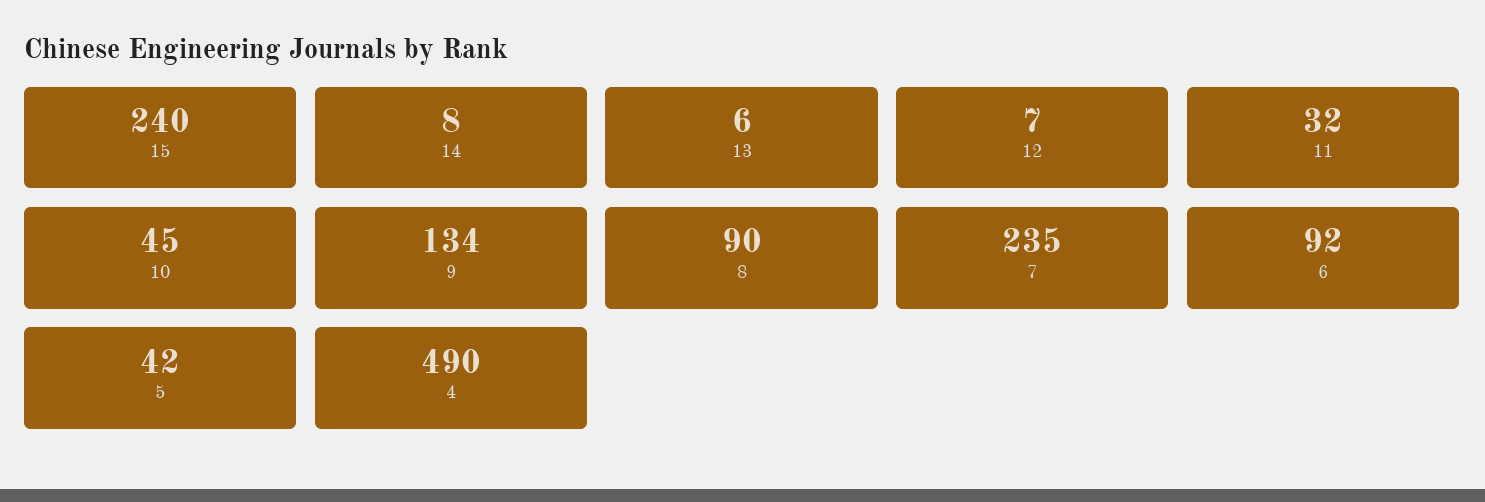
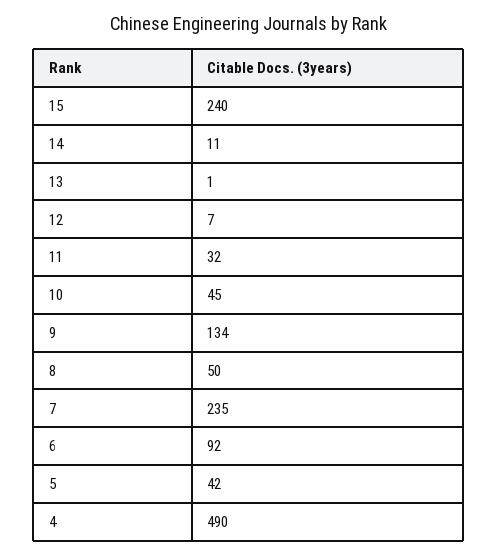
14: 8 -> 11
13: 6 -> 1
8: 90 -> 50

